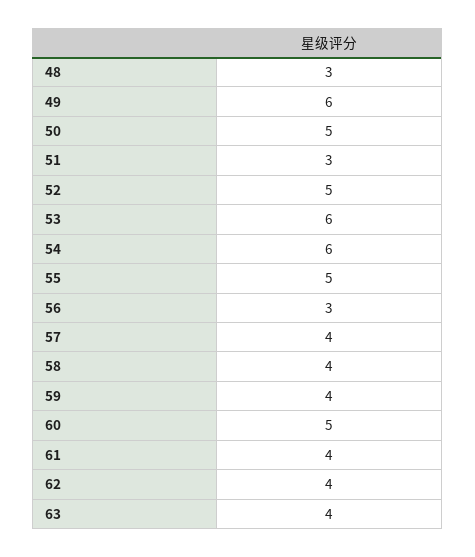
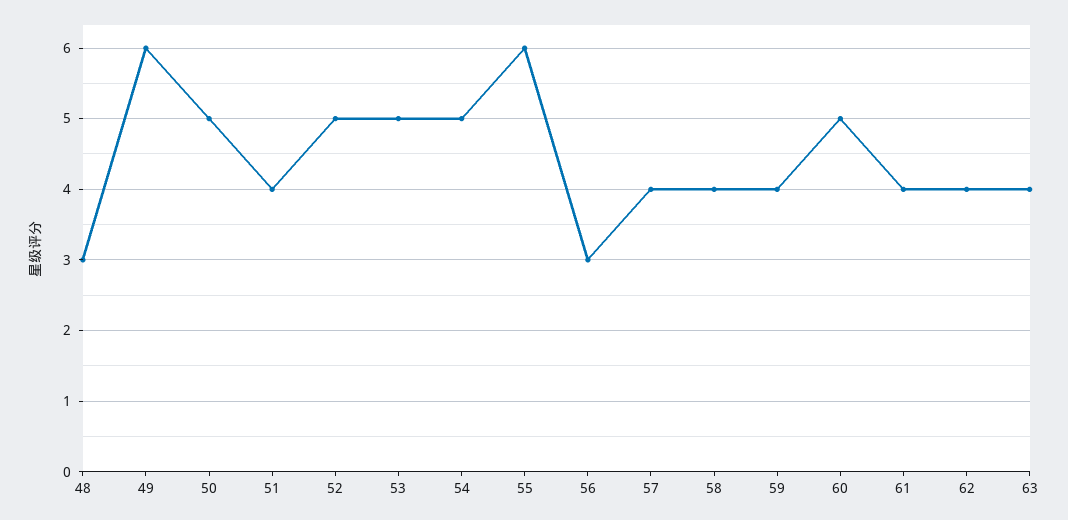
51: 3 -> 4
53: 6 -> 5
54: 6 -> 5
55: 5 -> 6

